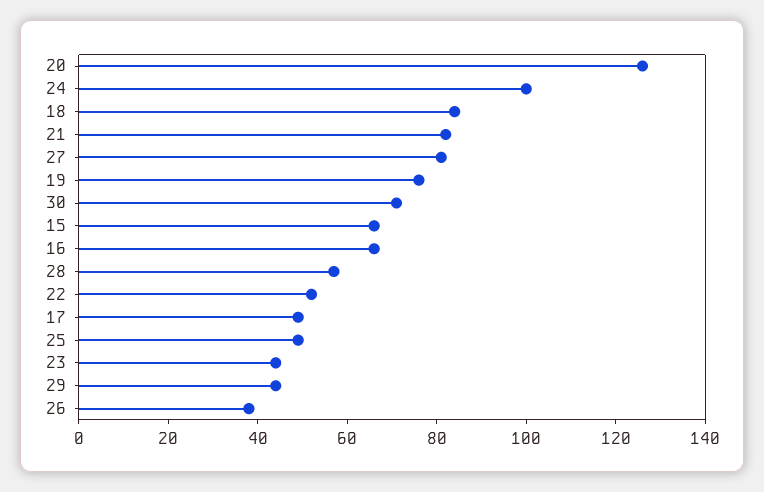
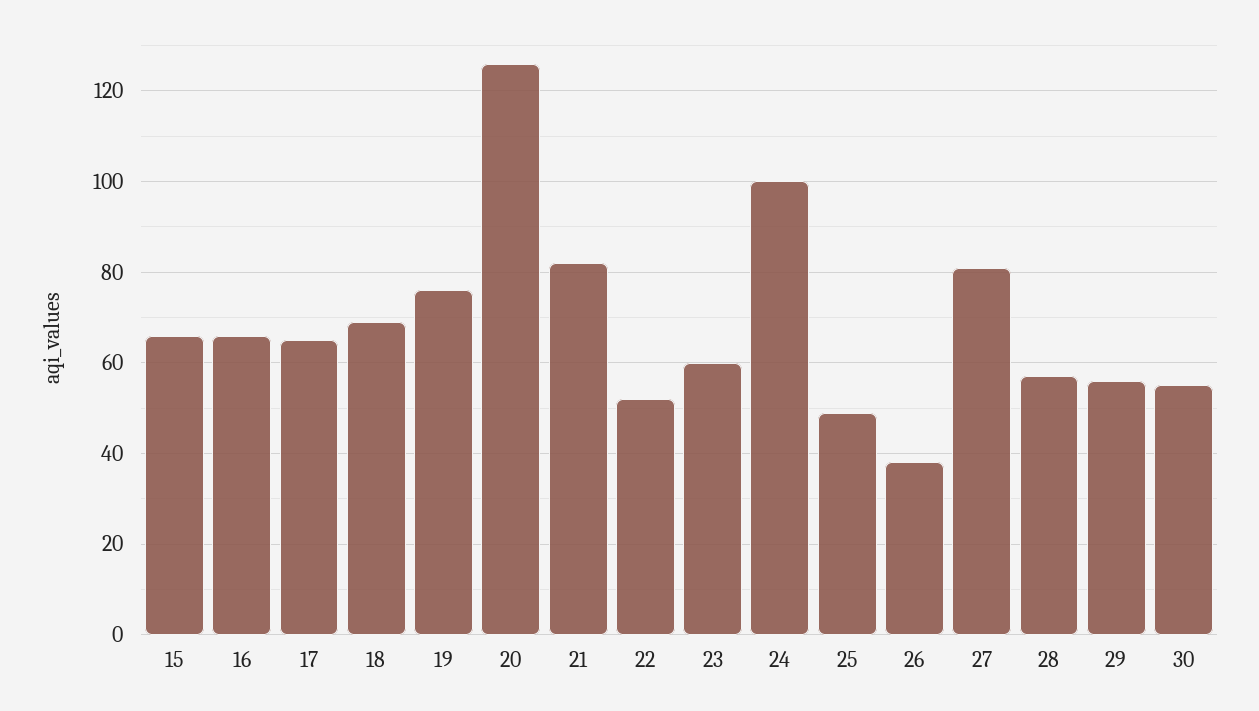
18: 85 -> 70
30: 70 -> 55
17: 50 -> 65
23: 45 -> 60
29: 45 -> 55

